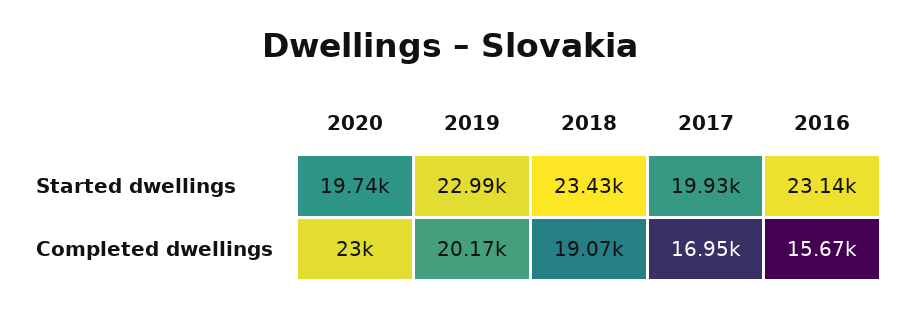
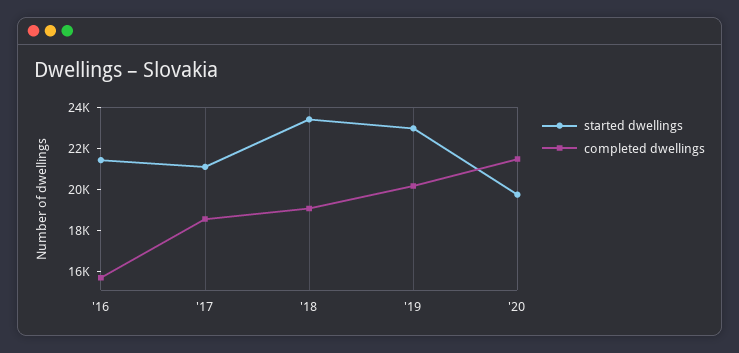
Started dwellings, 2017: 19930 -> 21000
Started dwellings, 2016: 23140 -> 21500
Completed dwellings, 2020: 23000 -> 21500
Completed dwellings, 2017: 16950 -> 18500

